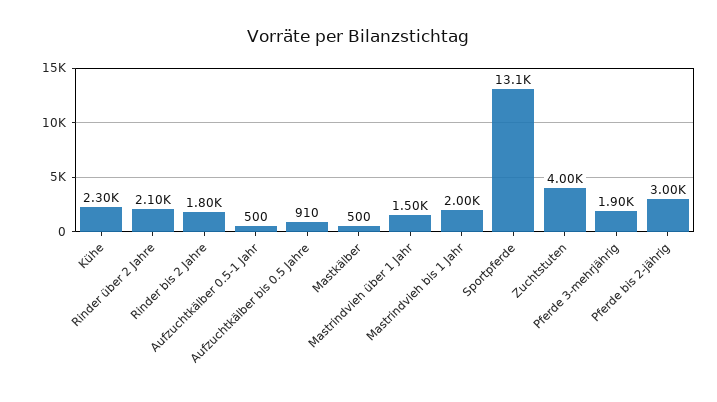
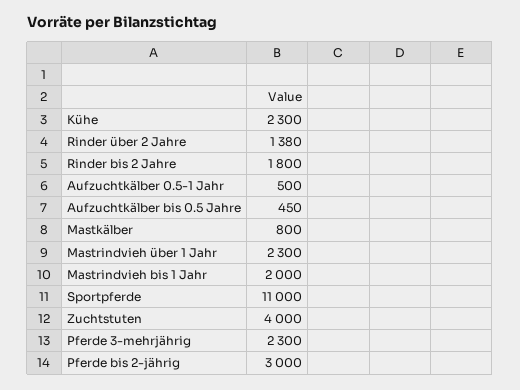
Rinder über 2 Jahre: 2100 -> 1380
Aufzuchtkälber bis 0.5 Jahre: 910 -> 450
Mastkälber: 500 -> 800
Mastrindvieh über 1 Jahr: 1500 -> 2300
Sportpferde: 13100 -> 11000
Pferde 3-mehrjährig: 1900 -> 2300

